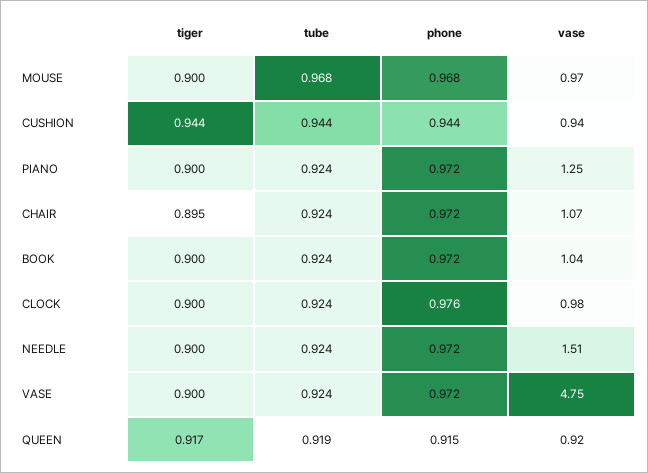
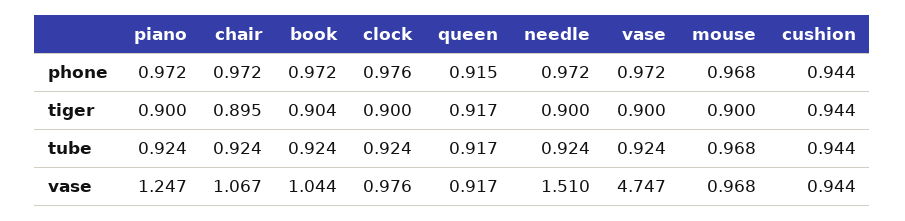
tiger, BOOK: 0.9 -> 0.904
tube, QUEEN: 0.919 -> 0.917

